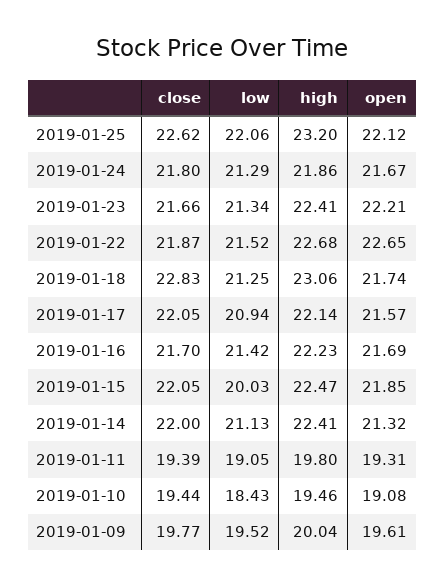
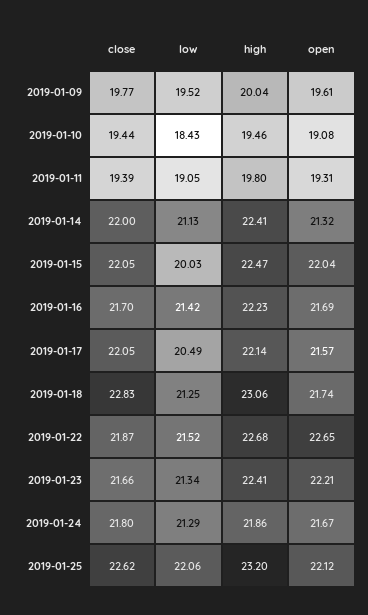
low, 2019-01-17: 20.94 -> 20.49
open, 2019-01-15: 21.85 -> 22.04

